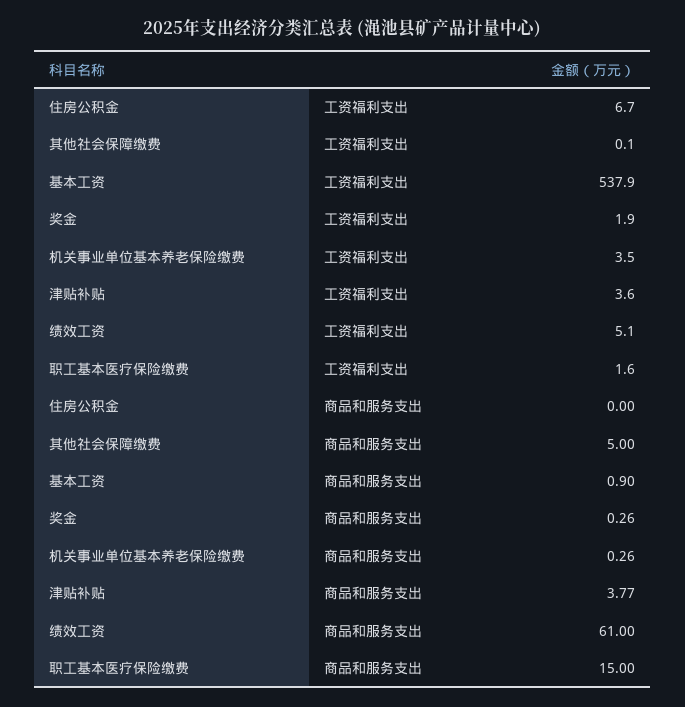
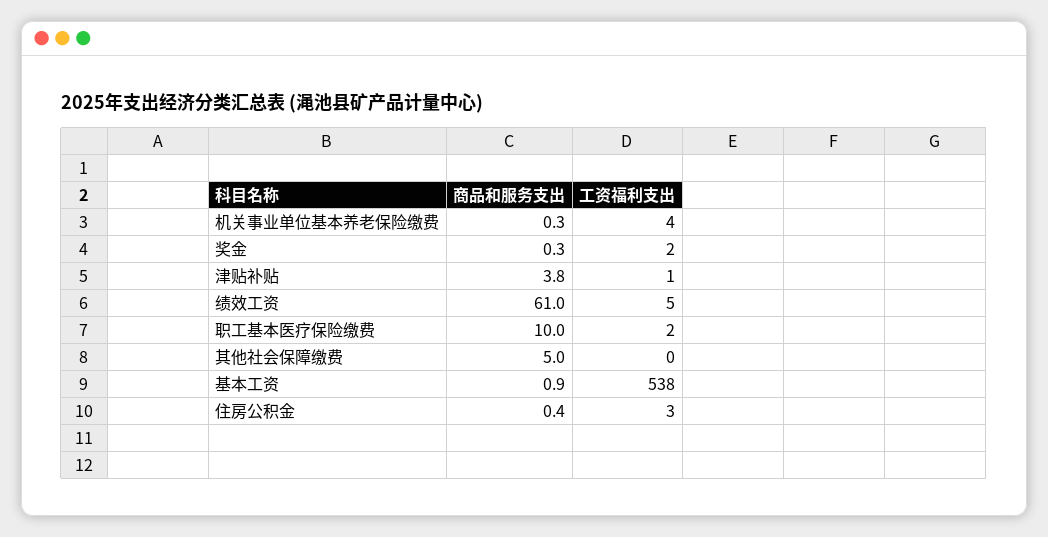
住房公积金, 工资福利支出: 6.7 -> 3
津贴补贴, 工资福利支出: 3.6 -> 1
住房公积金, 商品和服务支出: 0 -> 0.4
职工基本医疗保险缴费, 商品和服务支出: 15 -> 10

